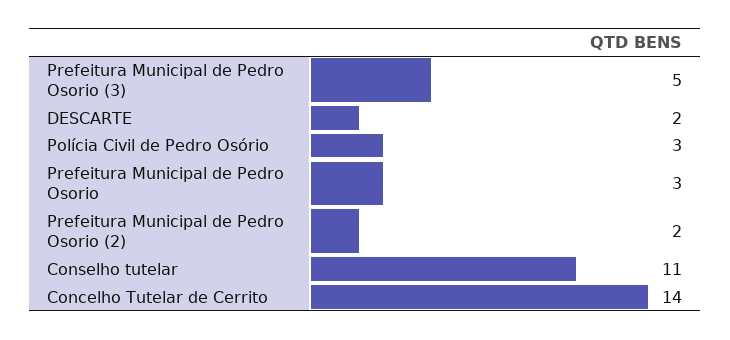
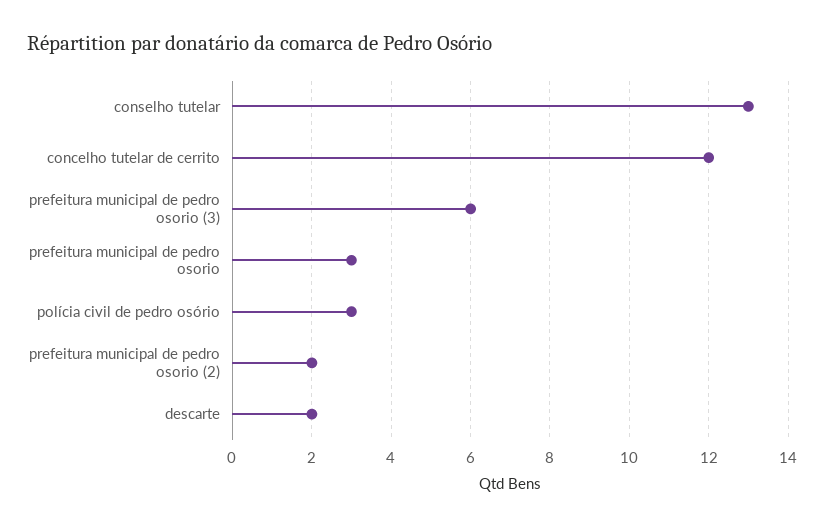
Prefeitura Municipal de Pedro Osorio (3): 5 -> 6
Conselho tutelar: 11 -> 13
Concelho Tutelar de Cerrito: 14 -> 12

